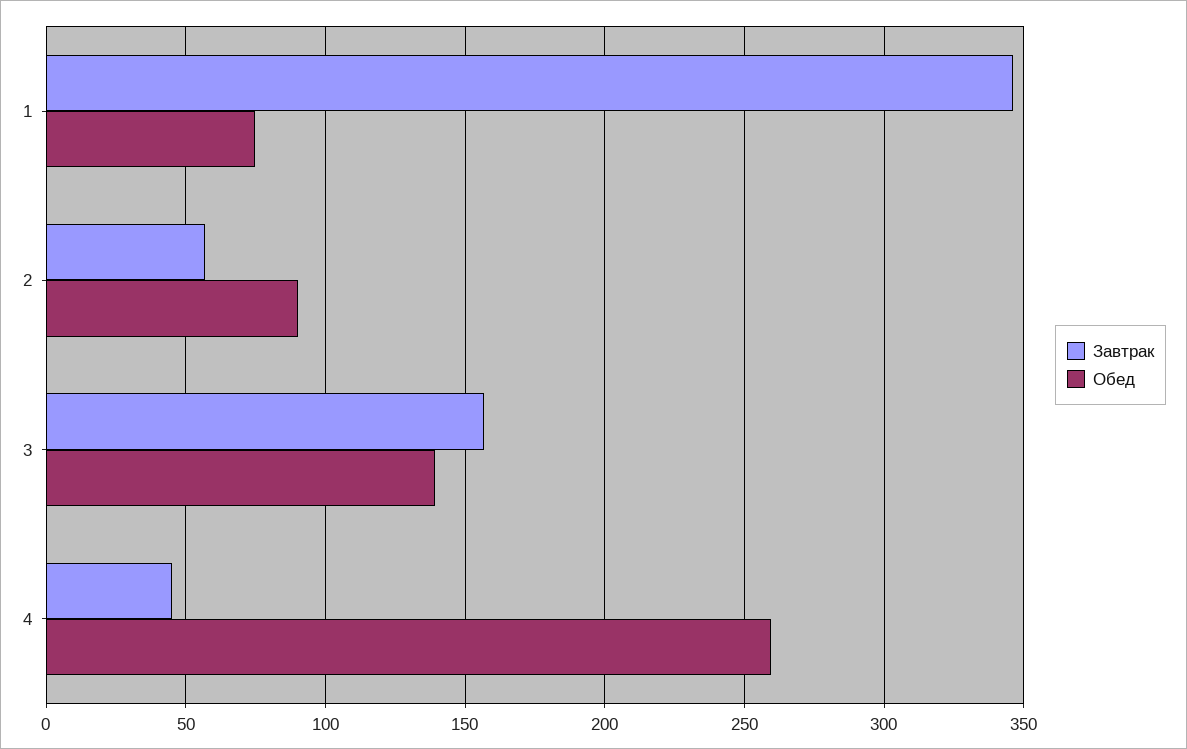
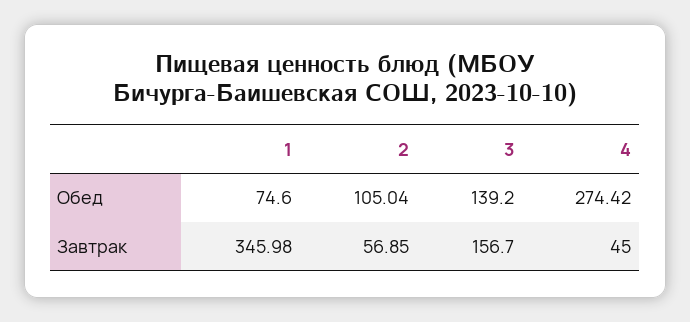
Обед, 2: 90 -> 105.04
Обед, 4: 260 -> 274.42

